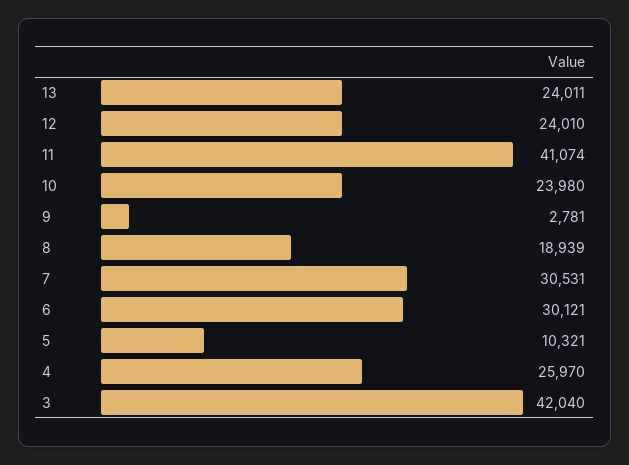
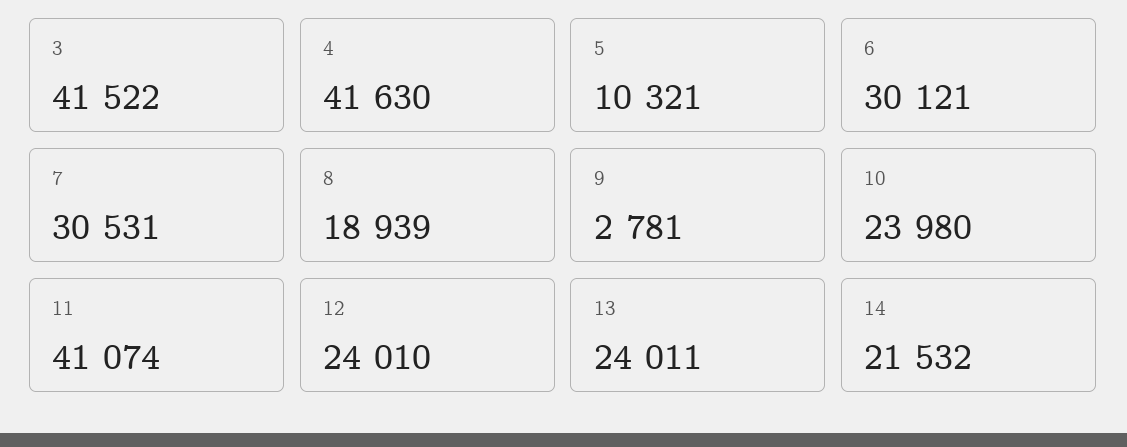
4: 25970 -> 41630
3: 42040 -> 41522
14: none -> 21532

